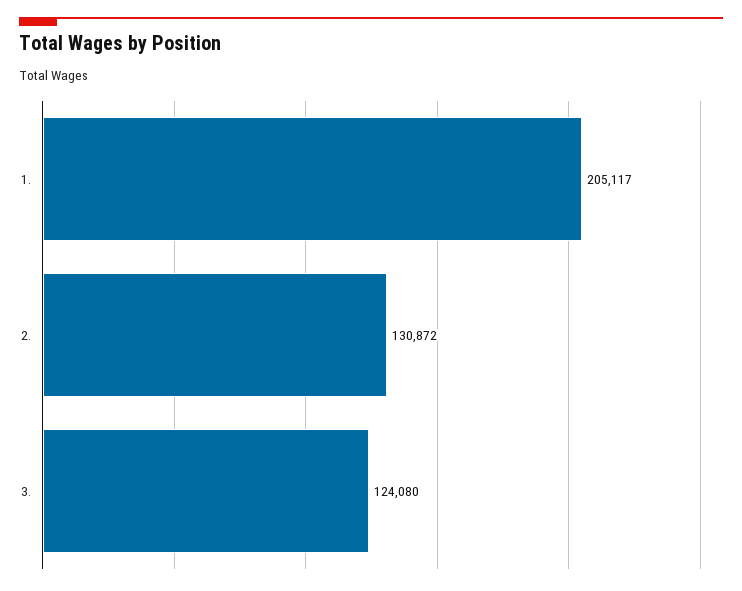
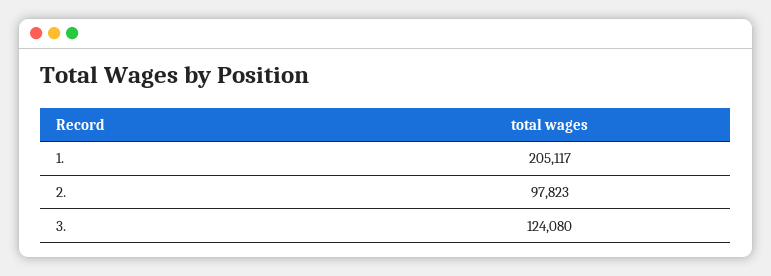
2.: 130872 -> 97823

